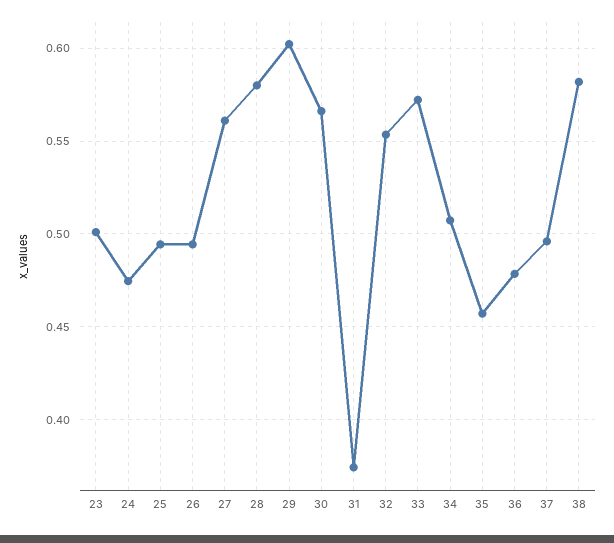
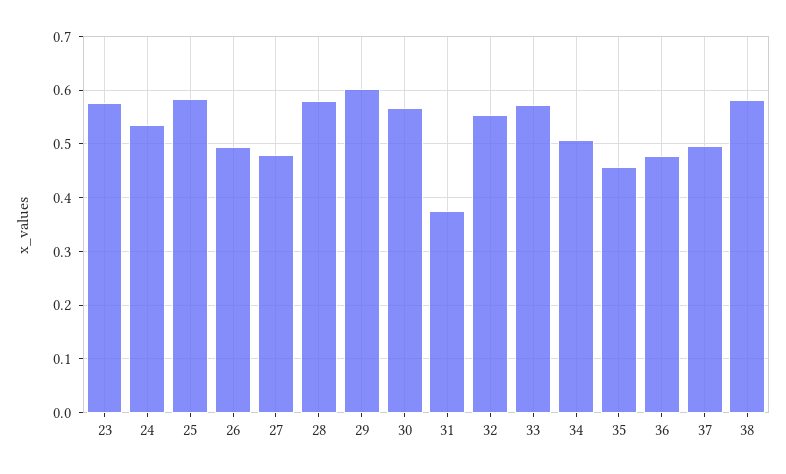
23: 0.5 -> 0.58
24: 0.475 -> 0.54
25: 0.495 -> 0.58
27: 0.56 -> 0.48

